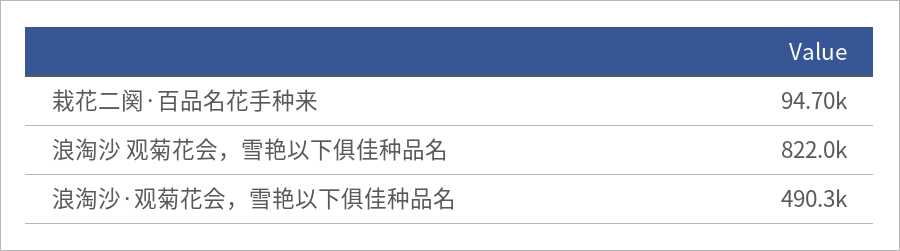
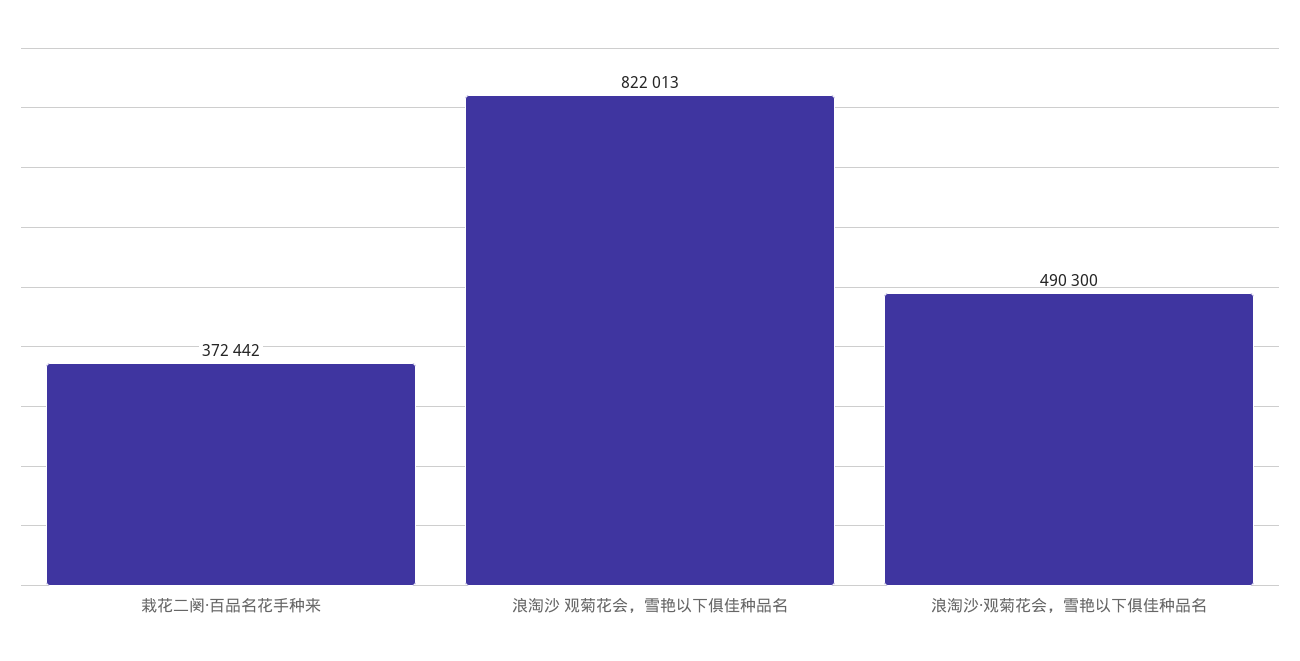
栽花二阕·百品名花手种来: 94700 -> 372442

